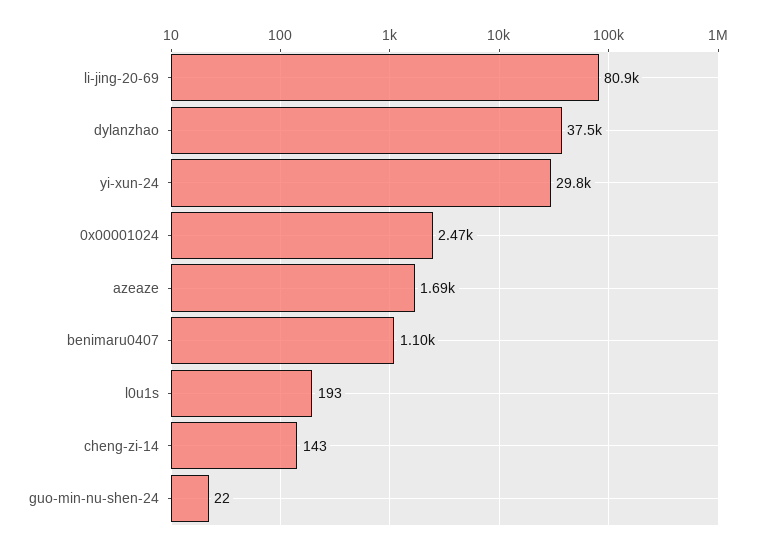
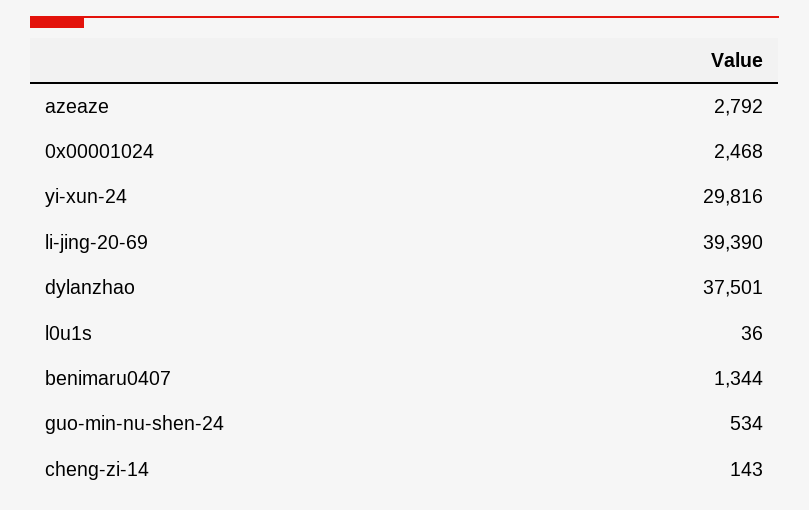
li-jing-20-69: 80900 -> 39390
azeaze: 1690 -> 2792
benimaru0407: 1100 -> 1344
l0u1s: 193 -> 36
guo-min-nu-shen-24: 22 -> 534

